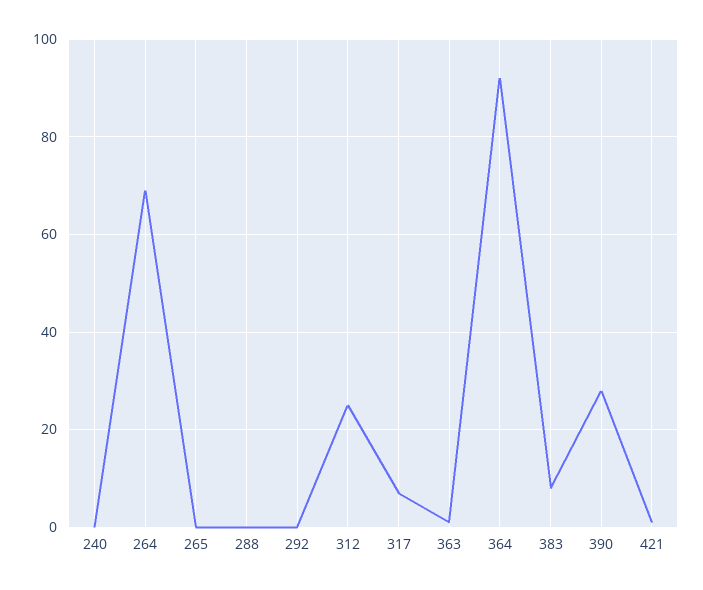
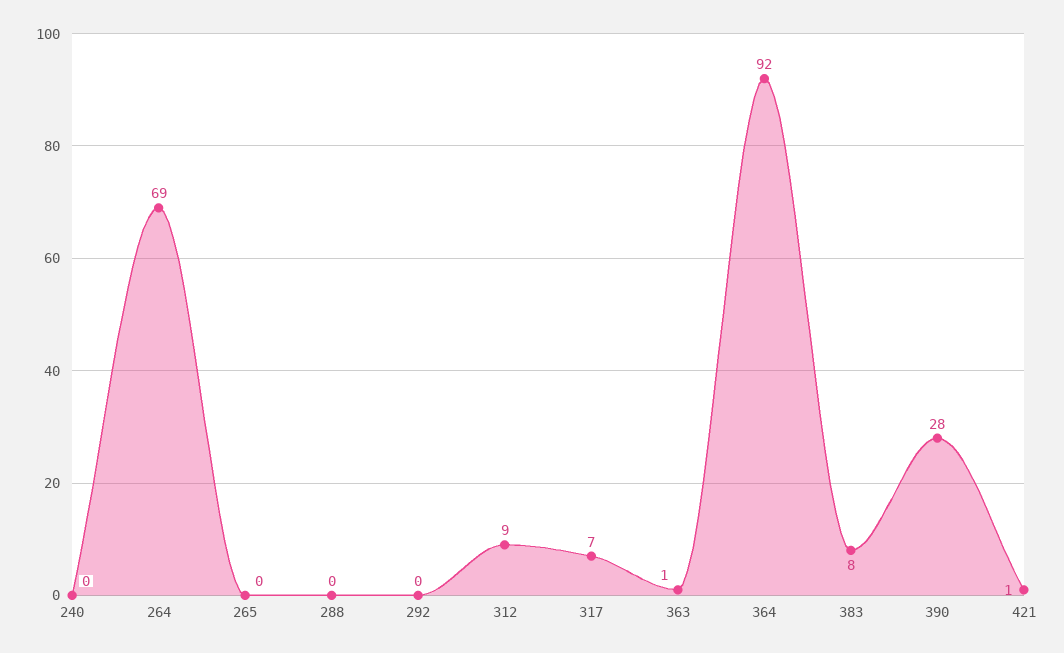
312: 25 -> 9

